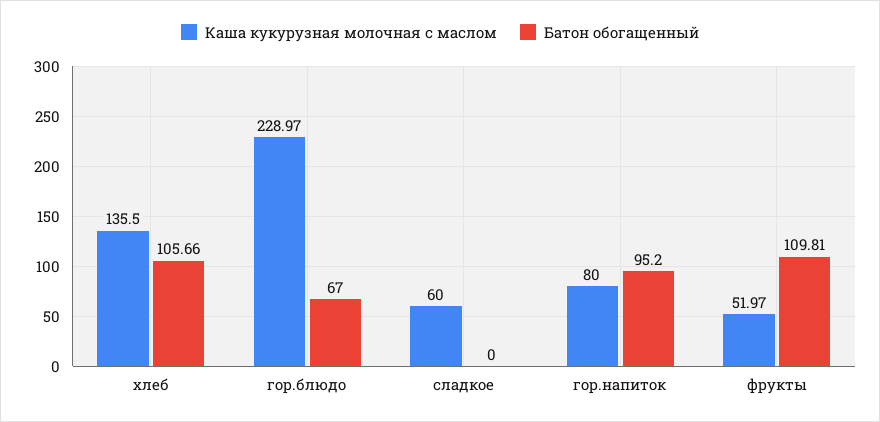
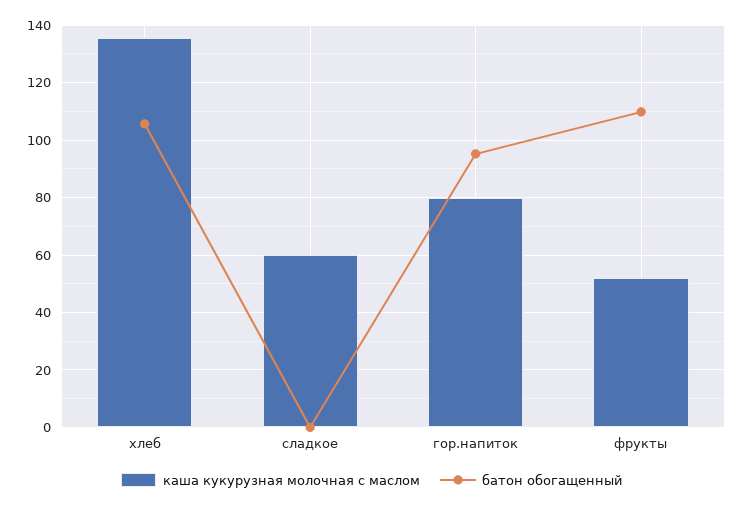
Каша кукурузная молочная с маслом, гор.блюдо: 228.97 -> none
Батон обогащенный, гор.блюдо: 67 -> none

